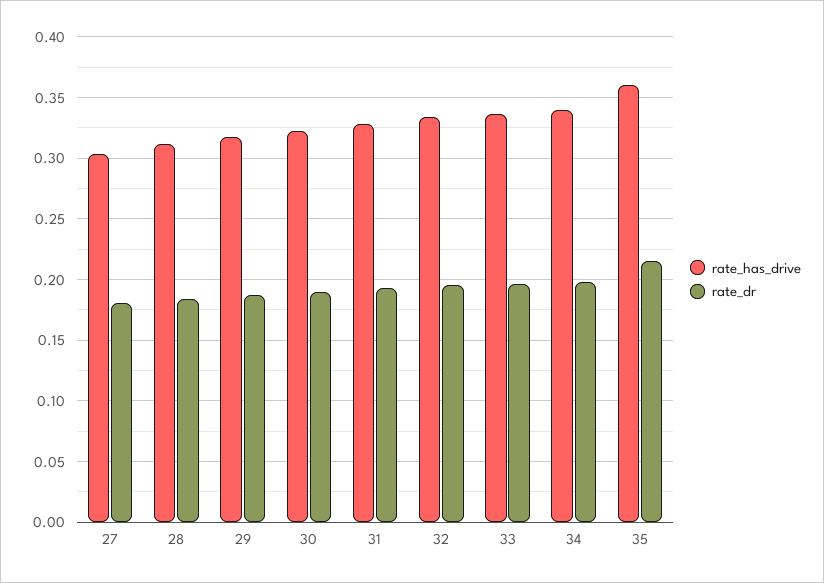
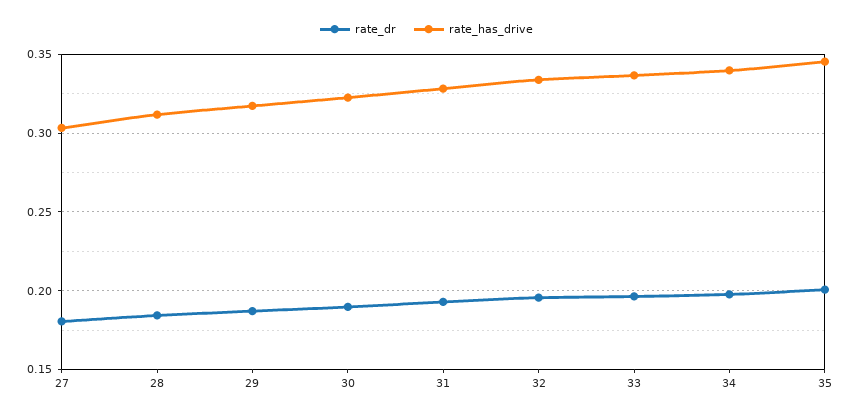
rate_has_drive, 35: 0.36 -> 0.345
rate_dr, 35: 0.215 -> 0.2

